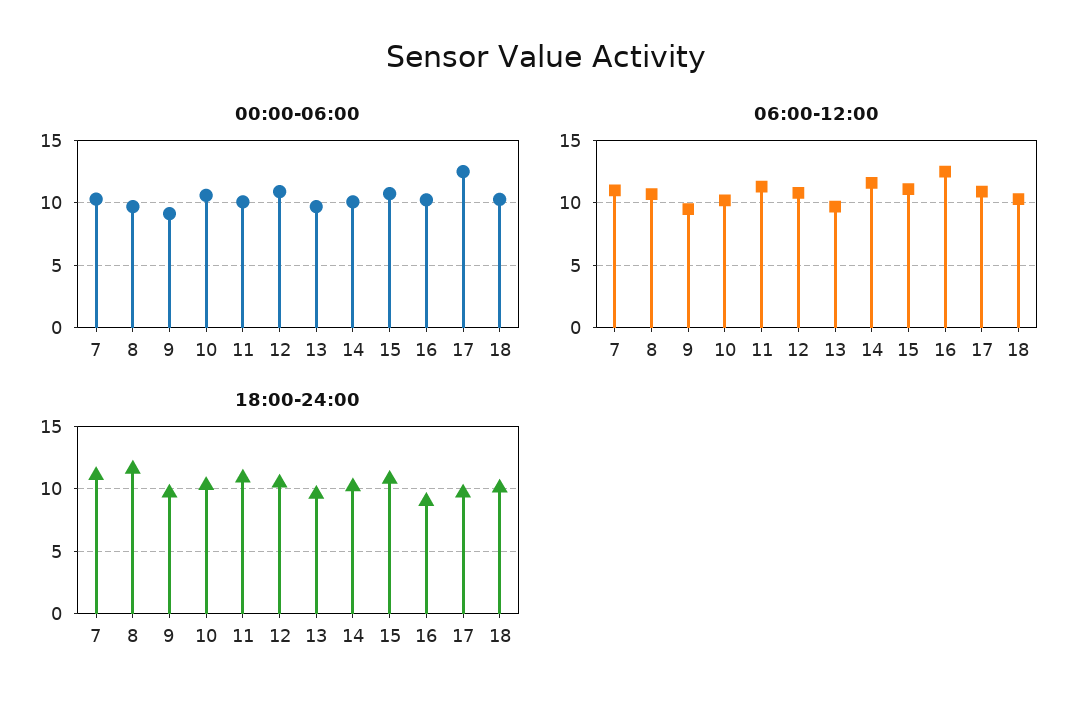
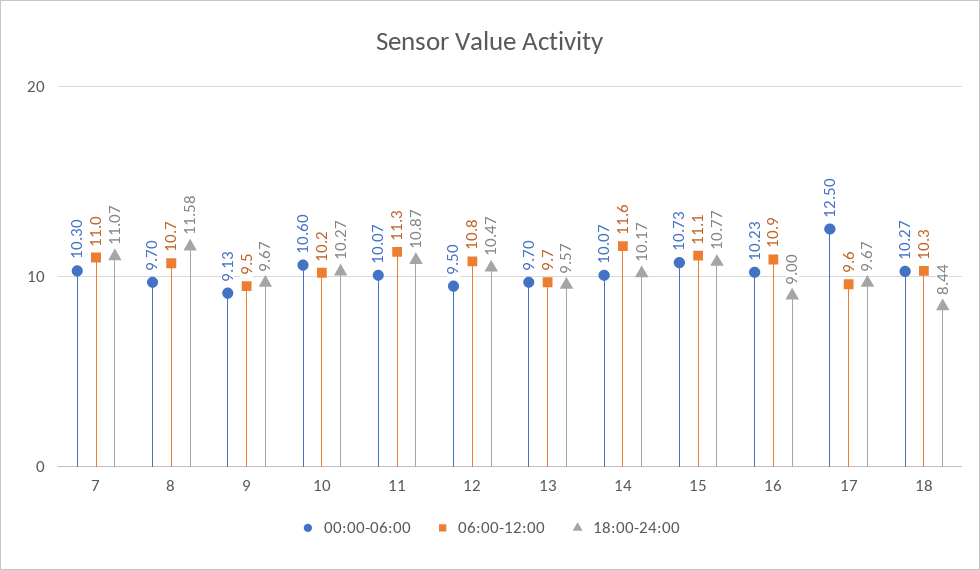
00:00-06:00, 12: 11 -> 9.5
06:00-12:00, 16: 12.5 -> 10.9
06:00-12:00, 17: 11 -> 9.6
18:00-24:00, 18: 10 -> 8.44

